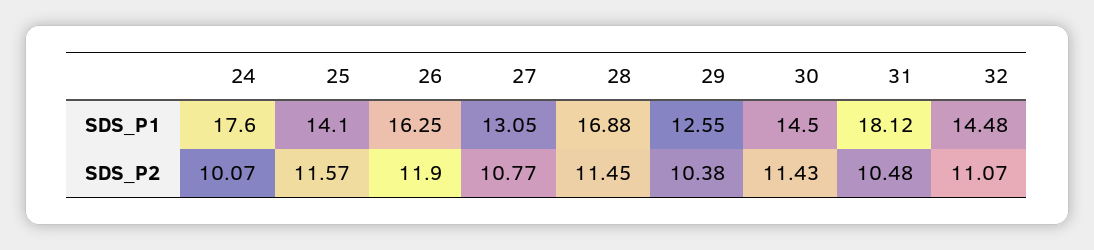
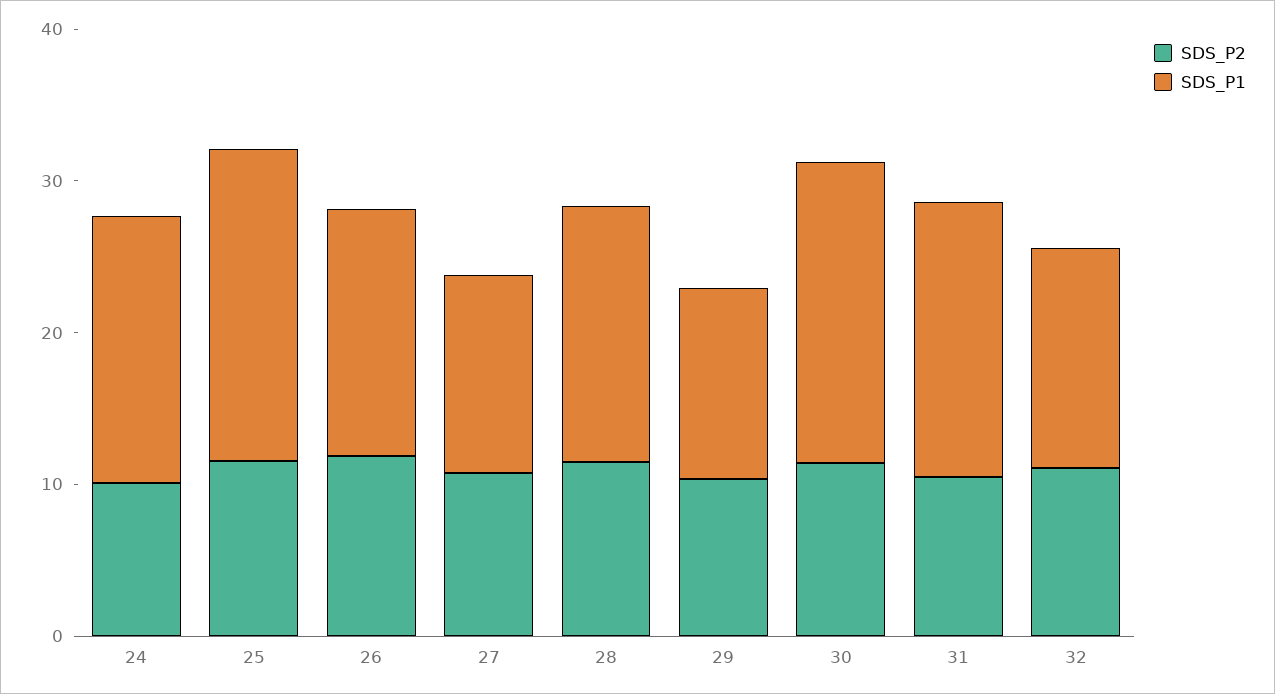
SDS_P1, 25: 14.1 -> 20
SDS_P1, 30: 14.5 -> 20

